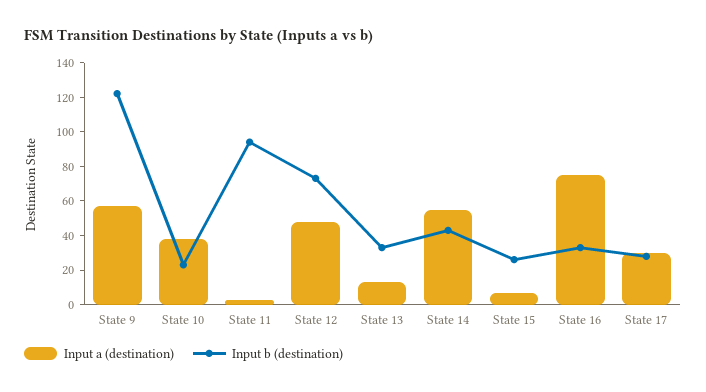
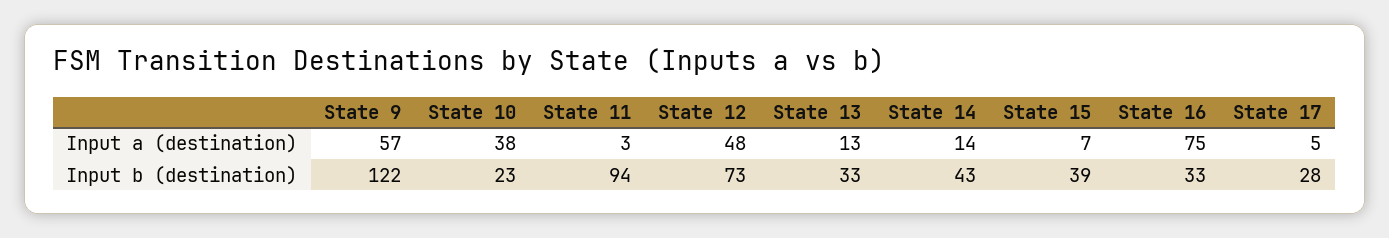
Input a (destination), State 14: 55 -> 14
Input b (destination), State 15: 25 -> 39
Input a (destination), State 17: 30 -> 5

